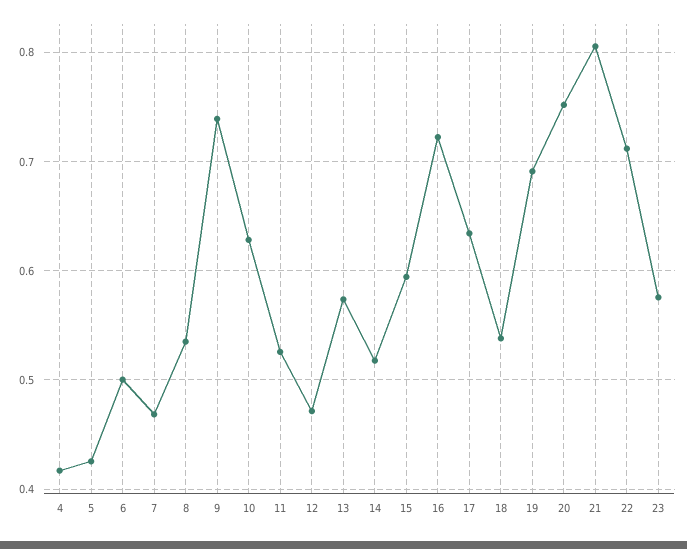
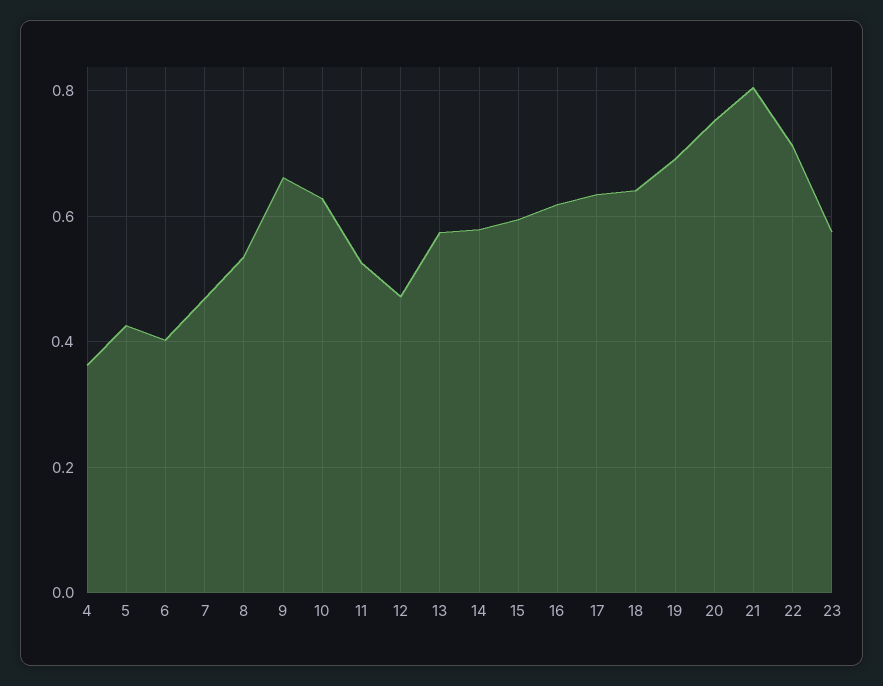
4: 0.42 -> 0.36
6: 0.5 -> 0.4
9: 0.74 -> 0.66
14: 0.52 -> 0.58
16: 0.72 -> 0.62
18: 0.54 -> 0.64

